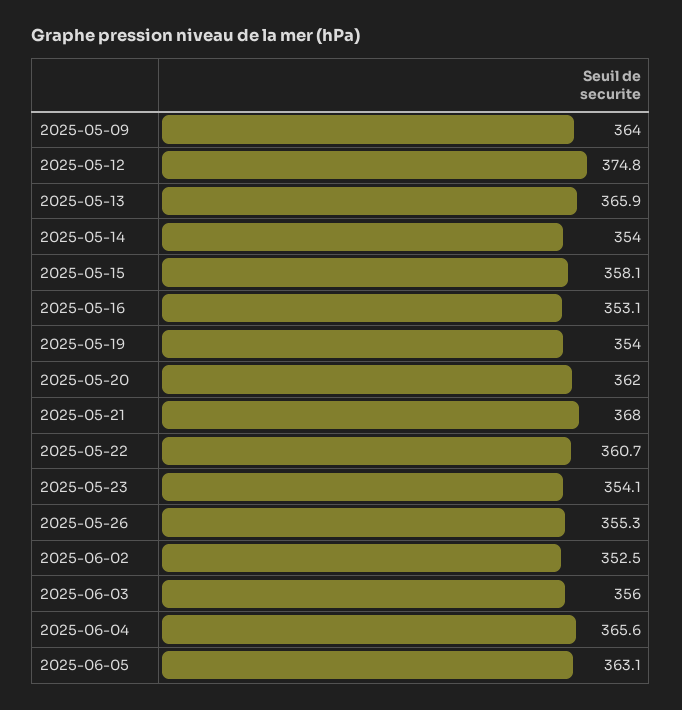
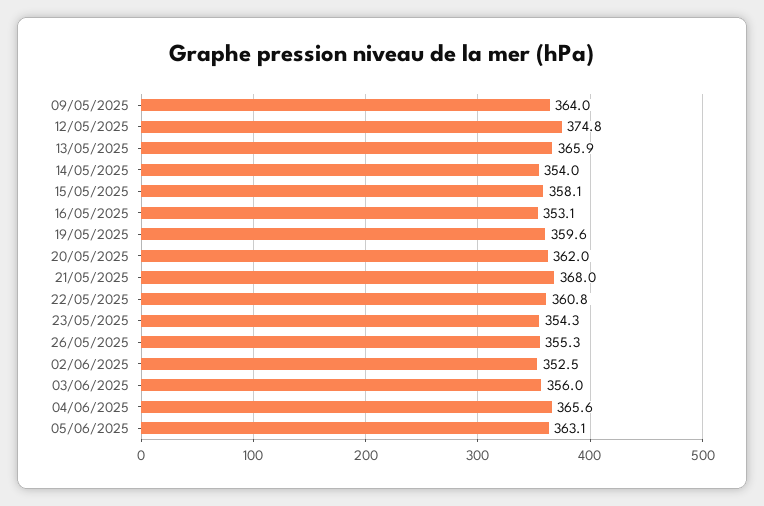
2025-05-19: 354 -> 359.6
2025-05-22: 360.7 -> 360.8
2025-05-23: 354.1 -> 354.3

